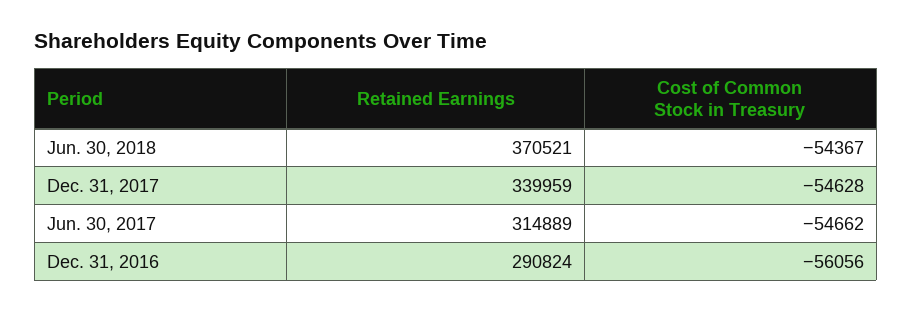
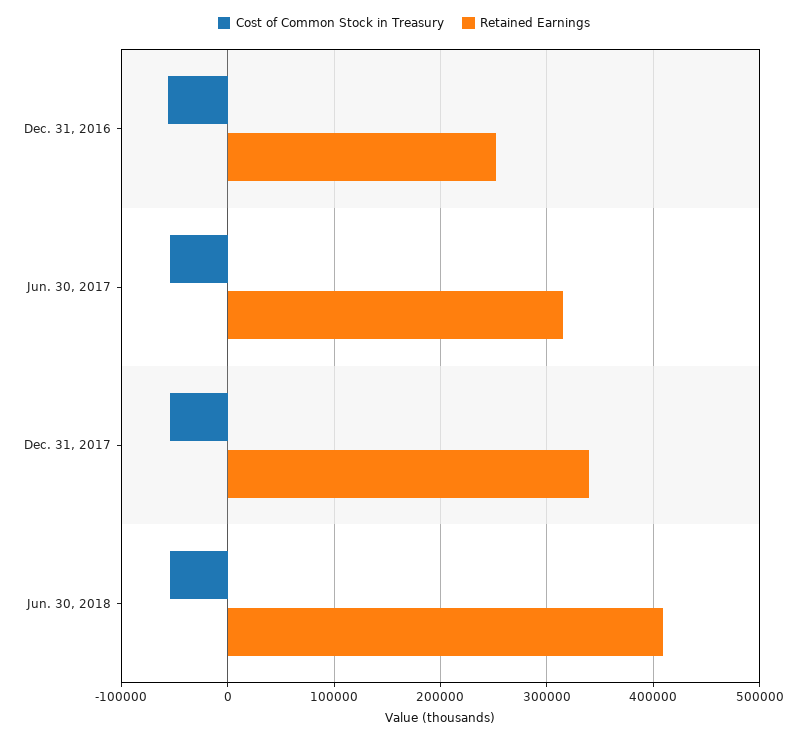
Retained Earnings, Jun. 30, 2018: 370521 -> 410000
Retained Earnings, Dec. 31, 2016: 290824 -> 250000

